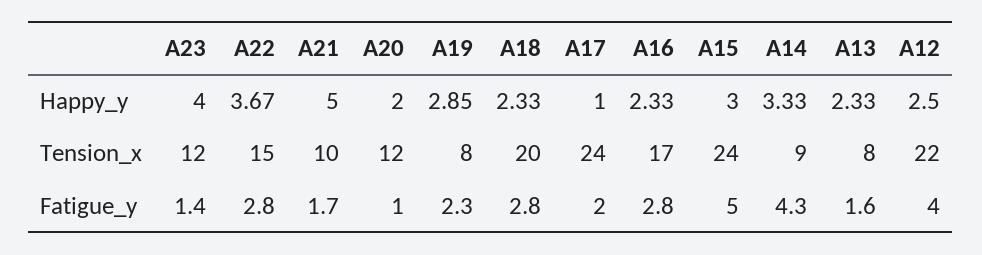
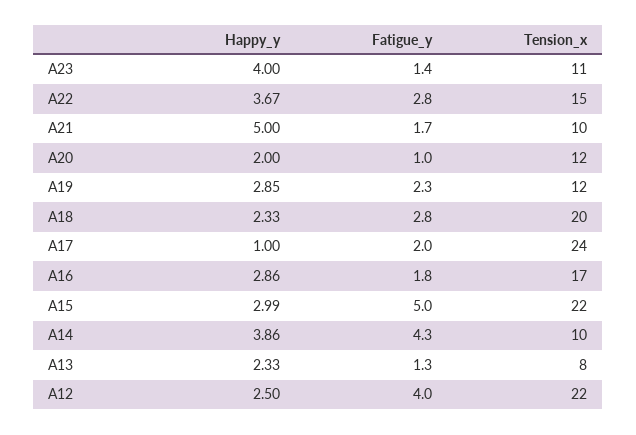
A16, Happy_y: 2.33 -> 2.86
A15, Happy_y: 3 -> 2.99
A14, Happy_y: 3.33 -> 3.86
A23, Tension_x: 12 -> 11
A19, Tension_x: 8 -> 12
A15, Tension_x: 24 -> 22
A14, Tension_x: 9 -> 10
A16, Fatigue_y: 2.8 -> 1.8
A13, Fatigue_y: 1.6 -> 1.3

